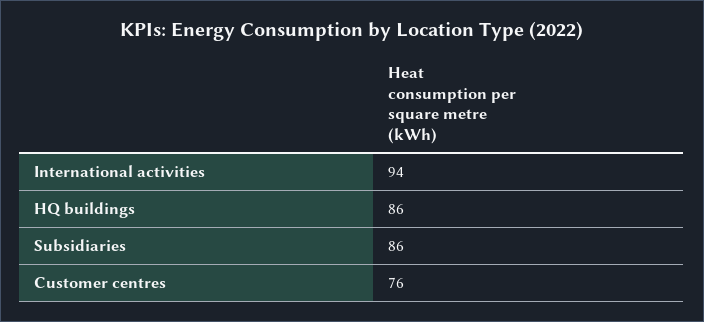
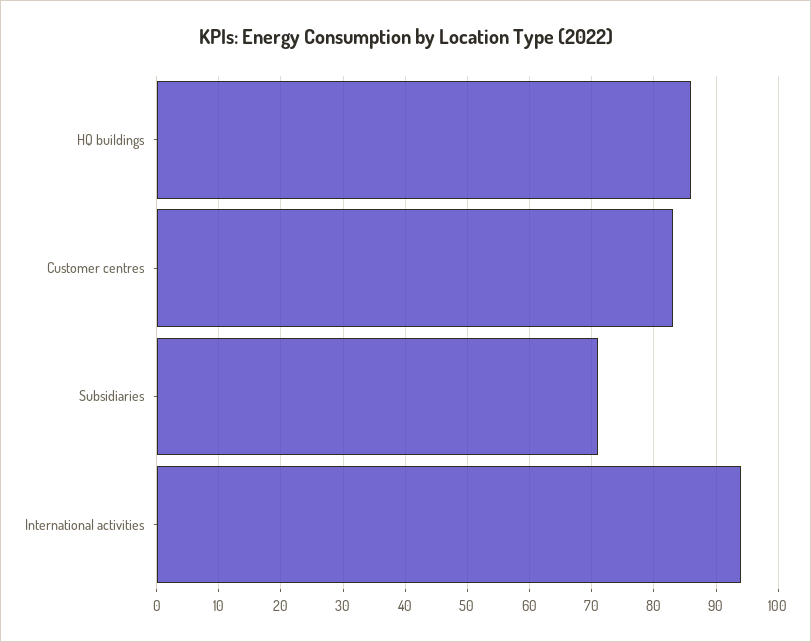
Subsidiaries: 86 -> 71
Customer centres: 76 -> 83

